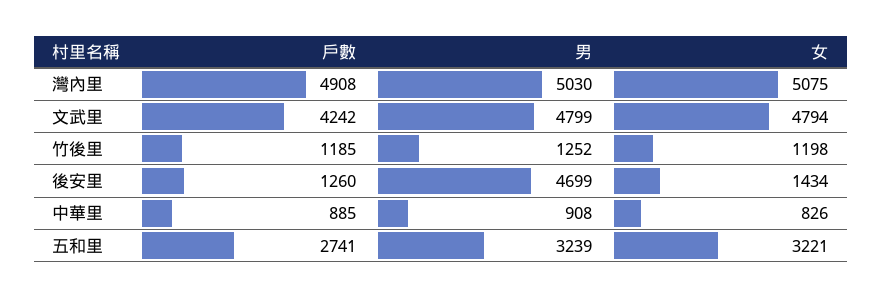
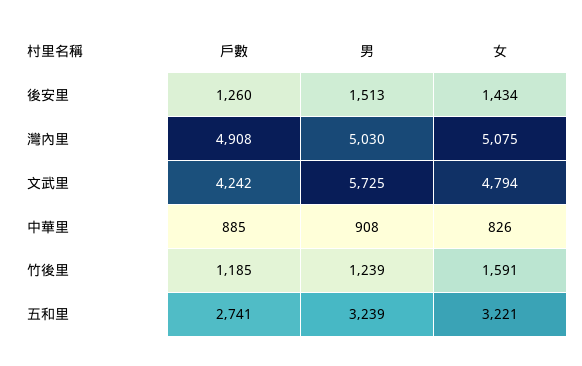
男, 文武里: 4799 -> 5725
男, 竹後里: 1252 -> 1239
女, 竹後里: 1198 -> 1591
男, 後安里: 4699 -> 1513

